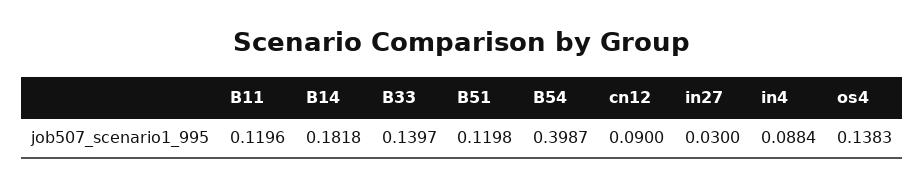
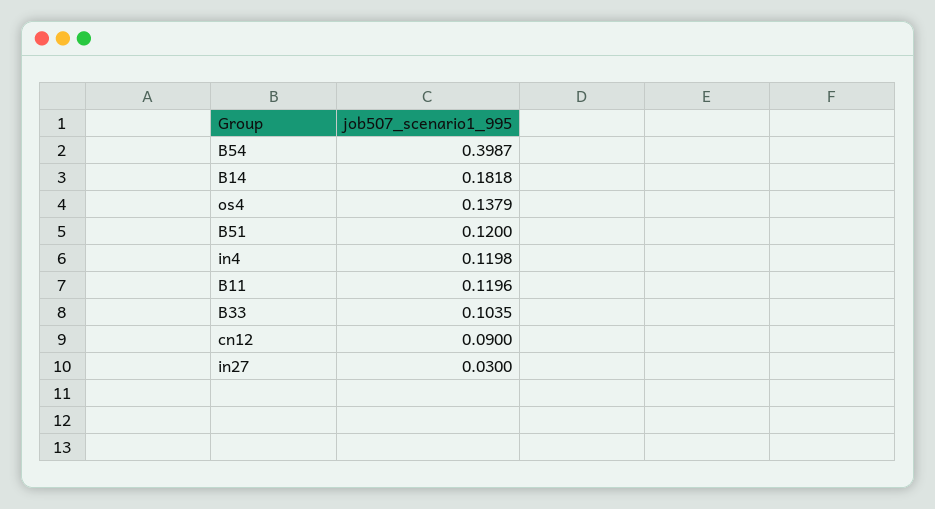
B33: 0.1397 -> 0.1035
B51: 0.1198 -> 0.12
in4: 0.0884 -> 0.1198
os4: 0.1383 -> 0.1379

